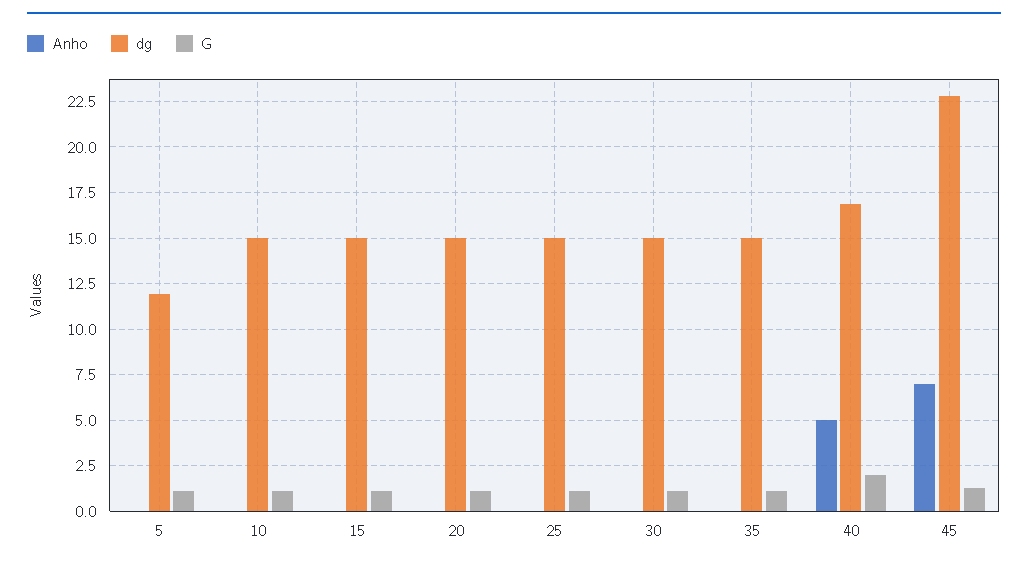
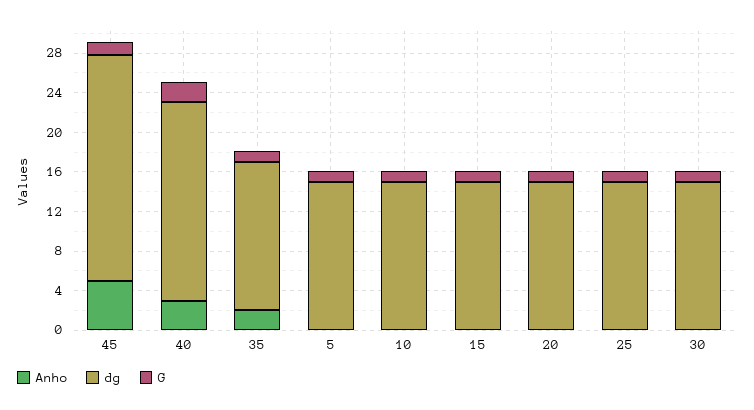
dg, 5: 12 -> 15
Anho, 35: 0 -> 2
Anho, 40: 5 -> 3
dg, 40: 17 -> 20
Anho, 45: 7 -> 5

